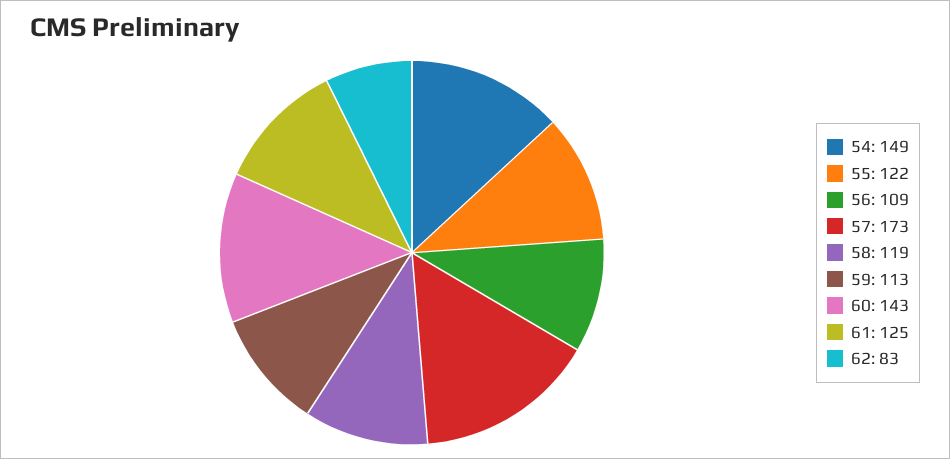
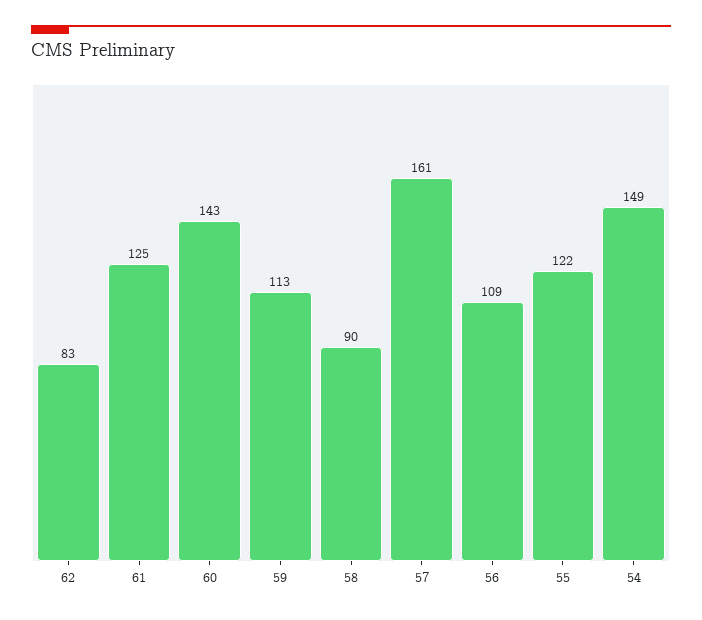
57: 173 -> 161
58: 119 -> 90

